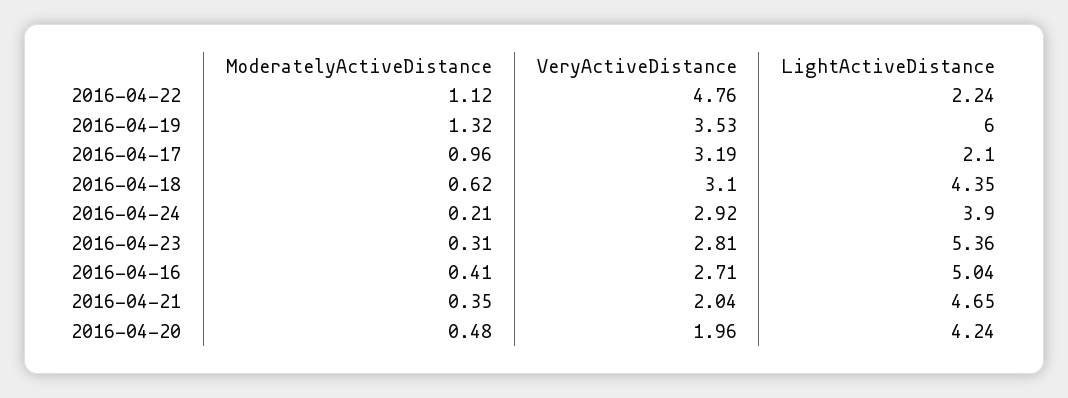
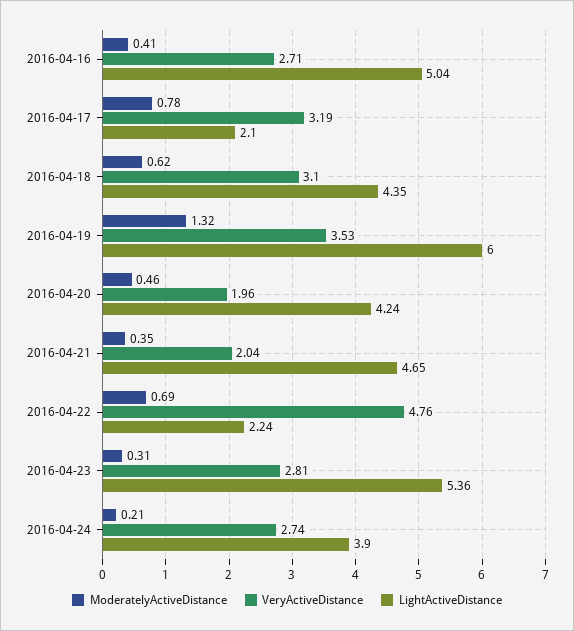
ModeratelyActiveDistance, 2016-04-22: 1.12 -> 0.69
ModeratelyActiveDistance, 2016-04-17: 0.96 -> 0.78
VeryActiveDistance, 2016-04-24: 2.92 -> 2.74
ModeratelyActiveDistance, 2016-04-20: 0.48 -> 0.46

